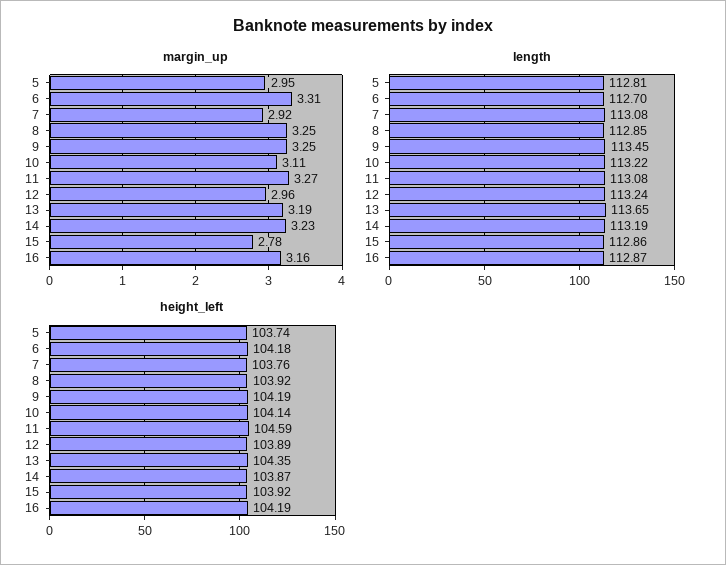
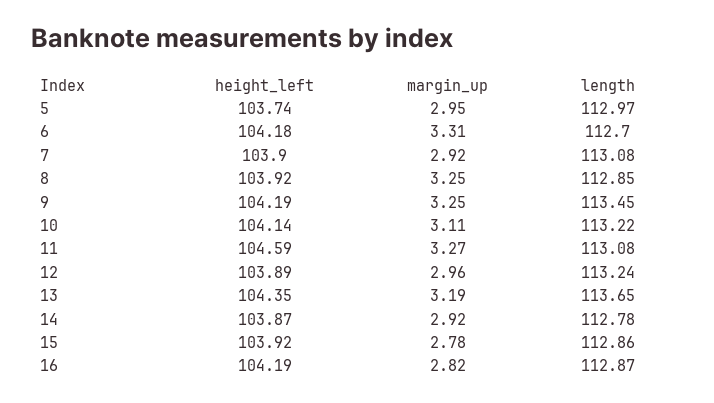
margin_up, 14: 3.23 -> 2.92
margin_up, 16: 3.16 -> 2.82
length, 5: 112.81 -> 112.97
length, 14: 113.19 -> 112.78
height_left, 7: 103.76 -> 103.9

